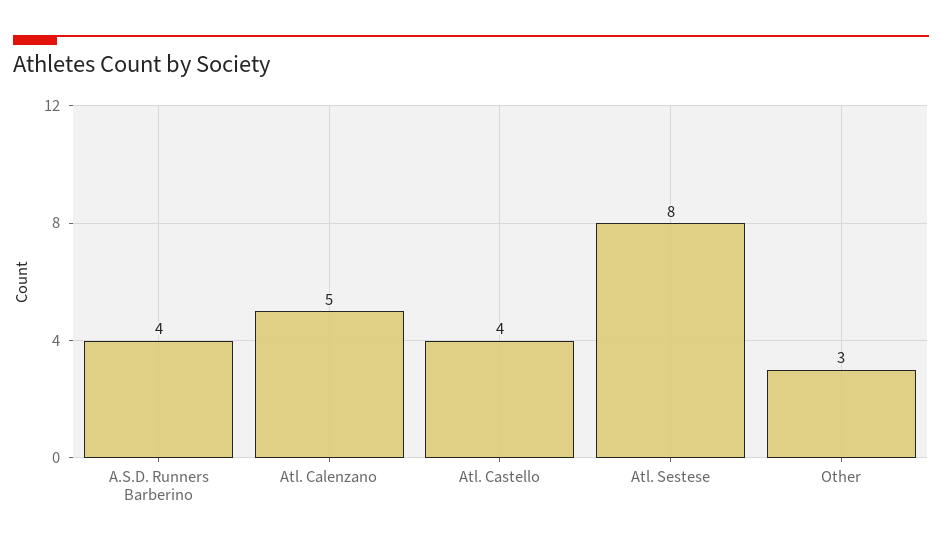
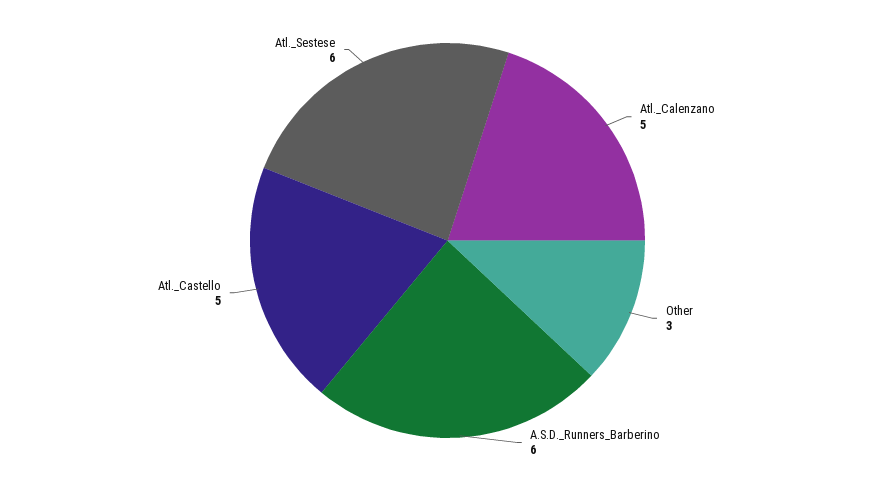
A.S.D. Runners Barberino: 4 -> 6
Atl. Castello: 4 -> 5
Atl. Sestese: 8 -> 6

